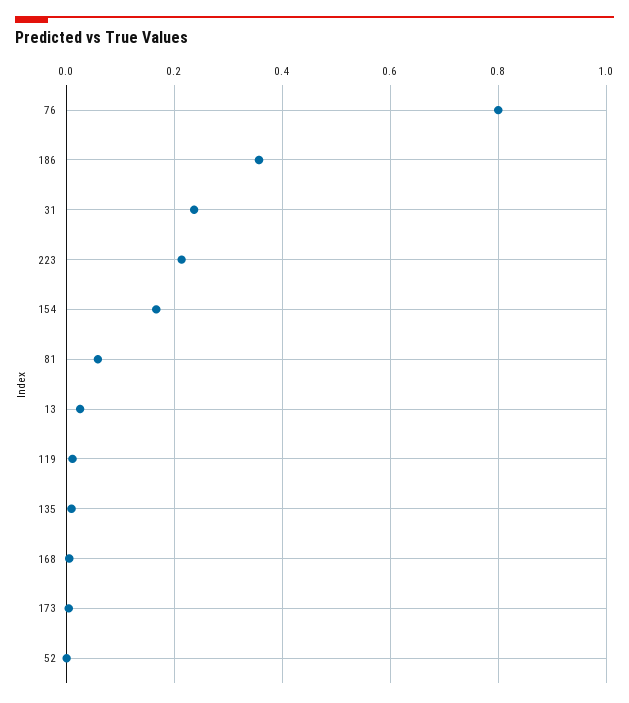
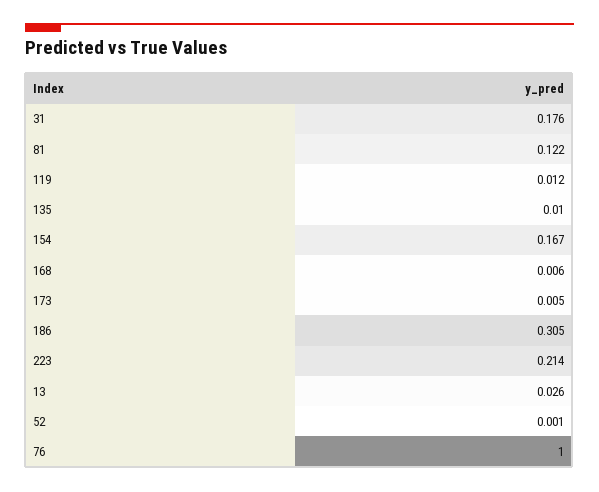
76: 0.8 -> 1
186: 0.36 -> 0.305
31: 0.24 -> 0.176
81: 0.06 -> 0.122

